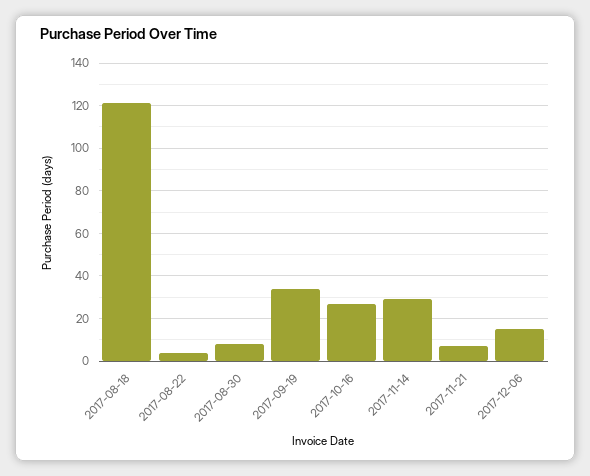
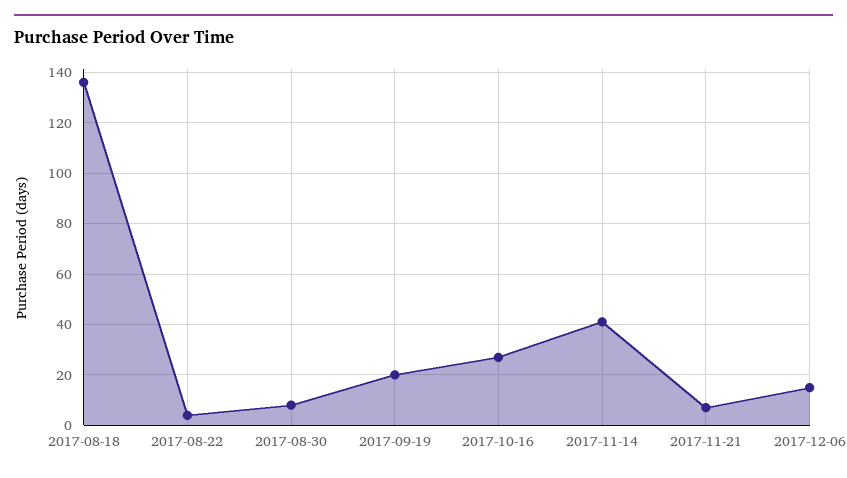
2017-08-18: 120 -> 135
2017-09-19: 35 -> 20
2017-11-14: 30 -> 40

